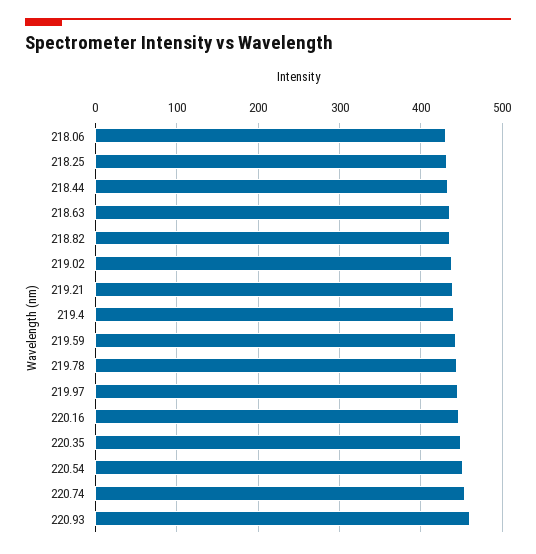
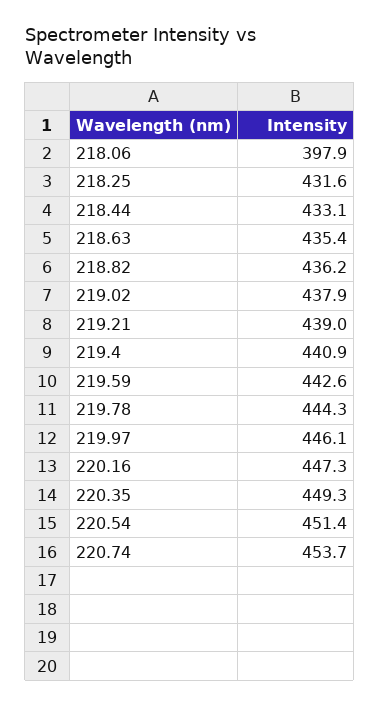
218.06: 430 -> 397.9
220.93: 460 -> none

